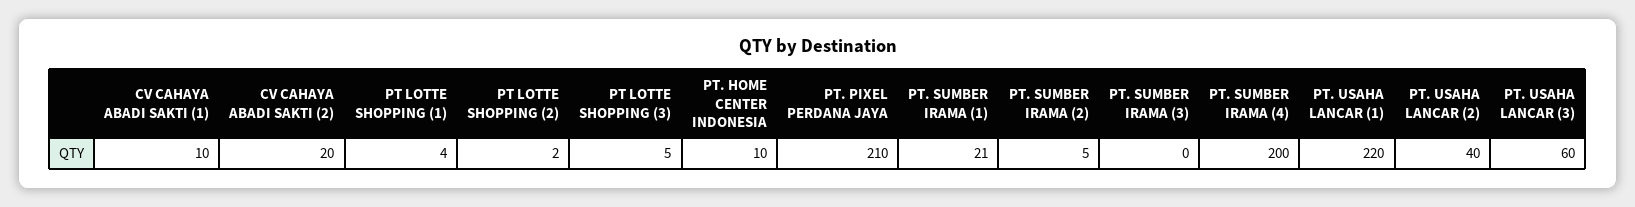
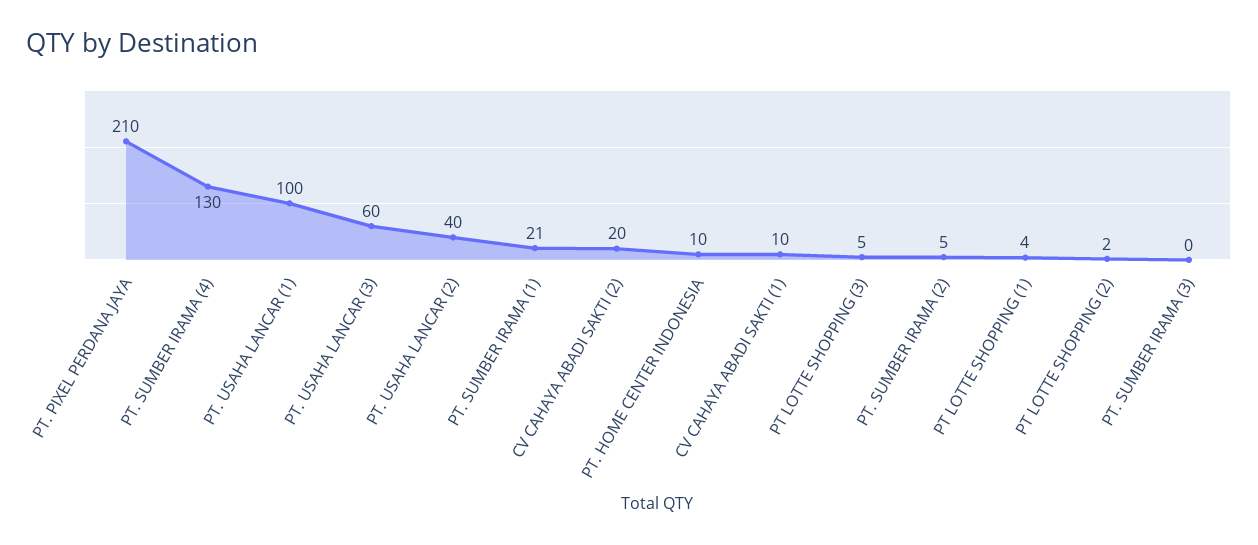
PT. SUMBER IRAMA (4): 200 -> 130
PT. USAHA LANCAR (1): 220 -> 100

